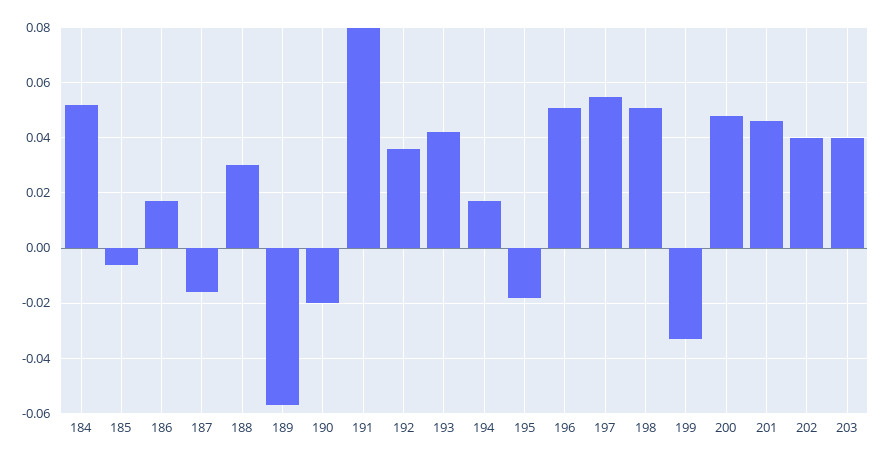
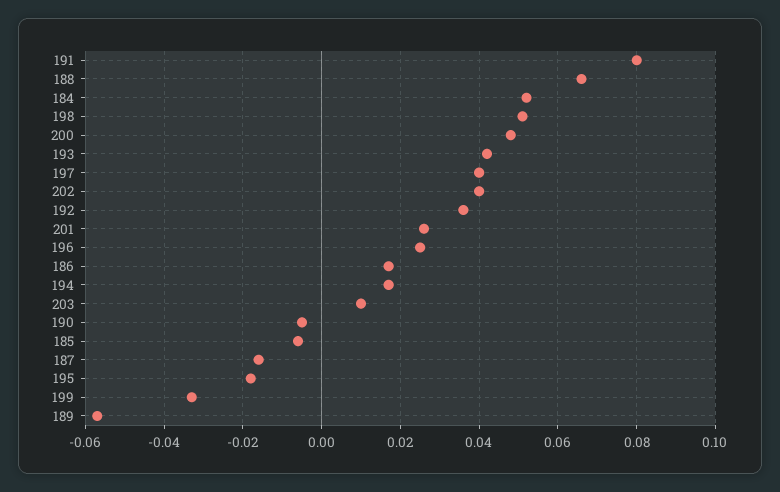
188: 0.03 -> 0.065
190: -0.02 -> -0.005
196: 0.05 -> 0.025
197: 0.055 -> 0.04
201: 0.045 -> 0.025
203: 0.04 -> 0.01

